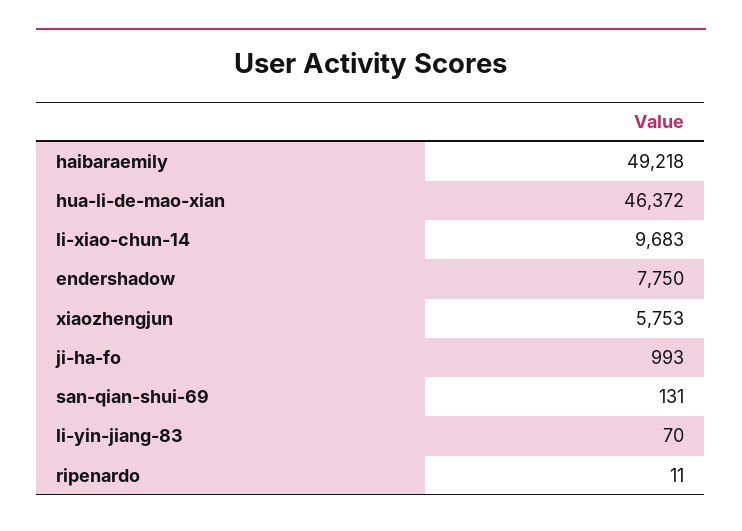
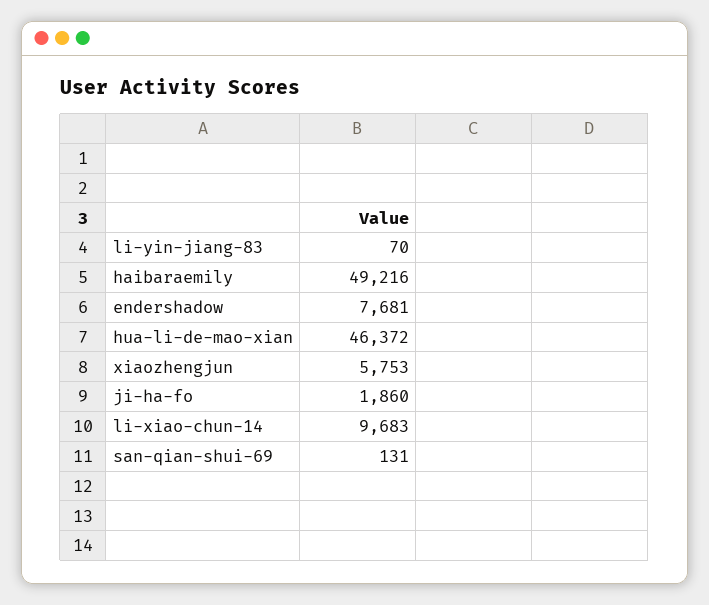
haibaraemily: 49218 -> 49216
endershadow: 7750 -> 7681
ji-ha-fo: 993 -> 1860
ripenardo: 11 -> none

